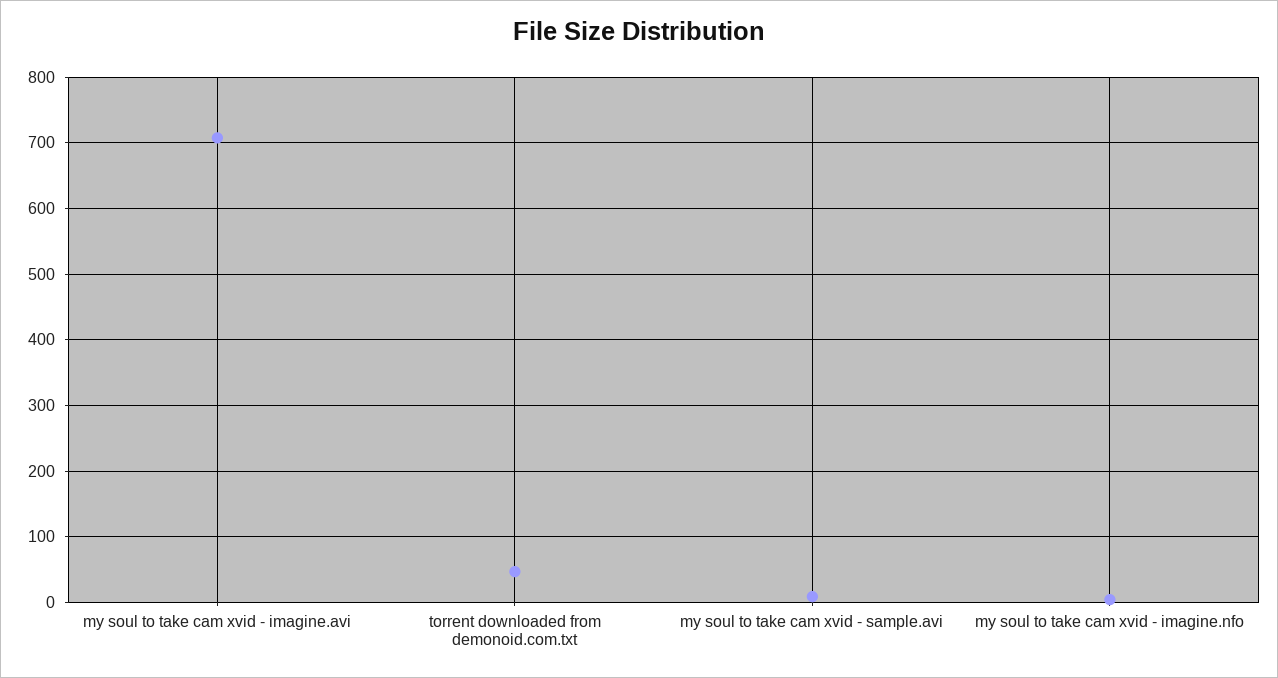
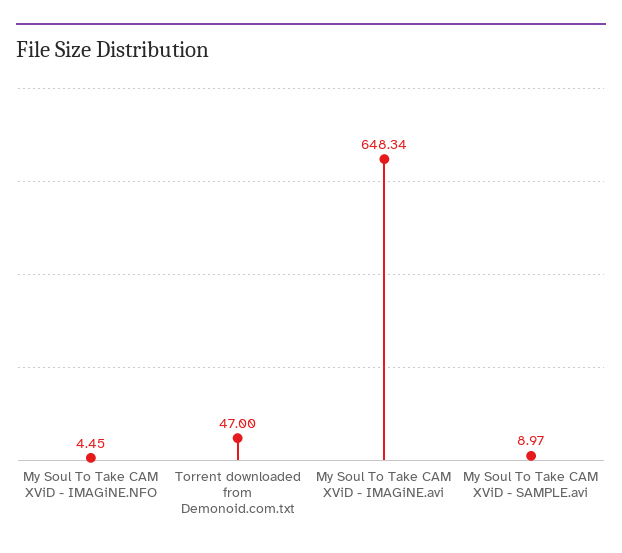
my soul to take cam xvid - imagine.avi: 710 -> 648.34

